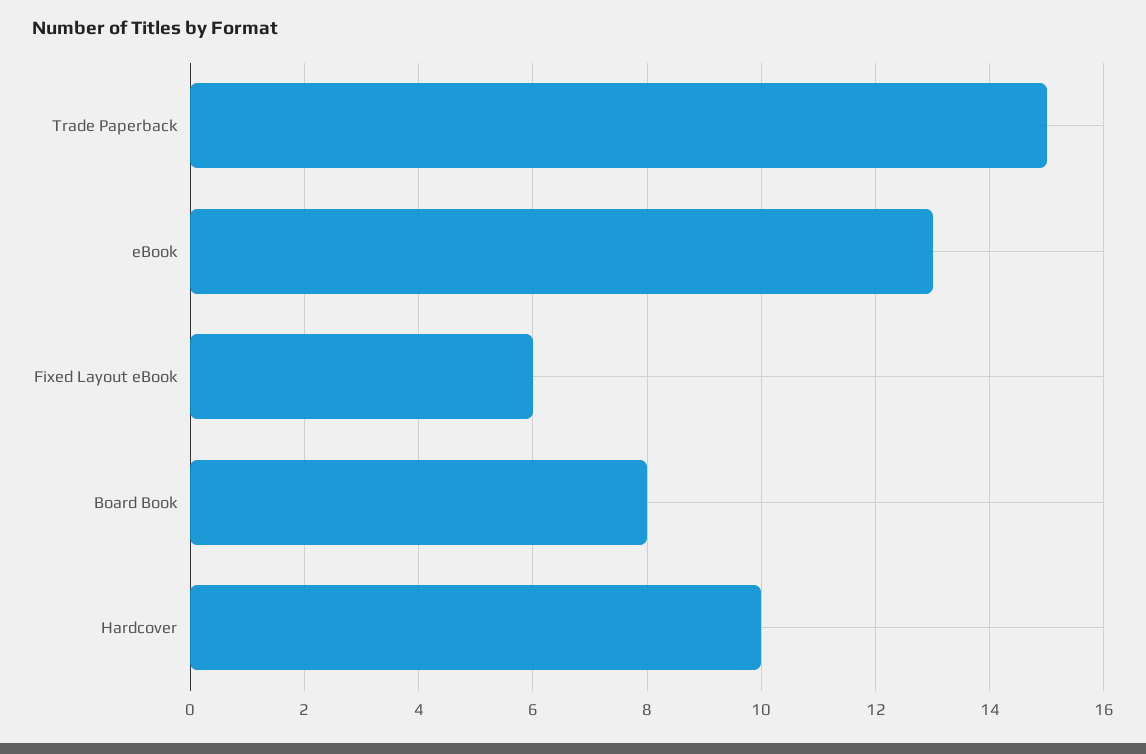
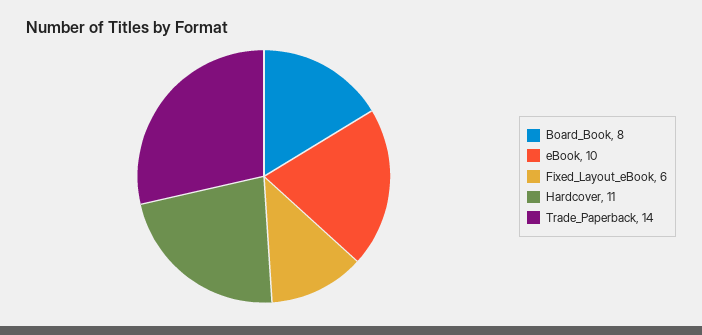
Trade Paperback: 15 -> 14
eBook: 13 -> 10
Hardcover: 10 -> 11

